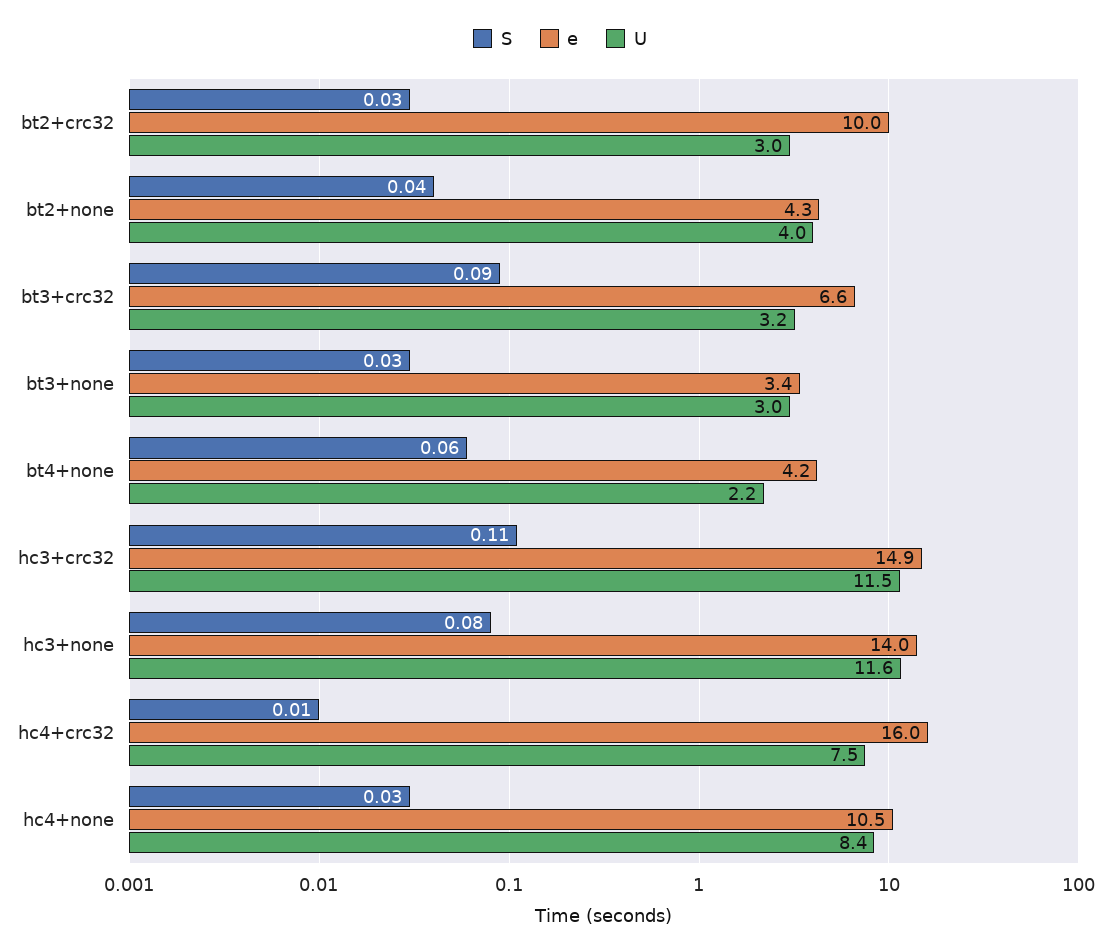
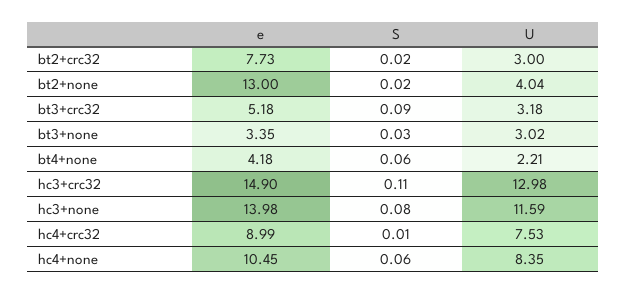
S, bt2+crc32: 0.03 -> 0.02
e, bt2+crc32: 10 -> 7.73
S, bt2+none: 0.04 -> 0.02
e, bt2+none: 4.3 -> 13
e, bt3+crc32: 6.6 -> 5.18
U, hc3+crc32: 11.5 -> 12.98
e, hc4+crc32: 16 -> 8.99
S, hc4+none: 0.03 -> 0.06

